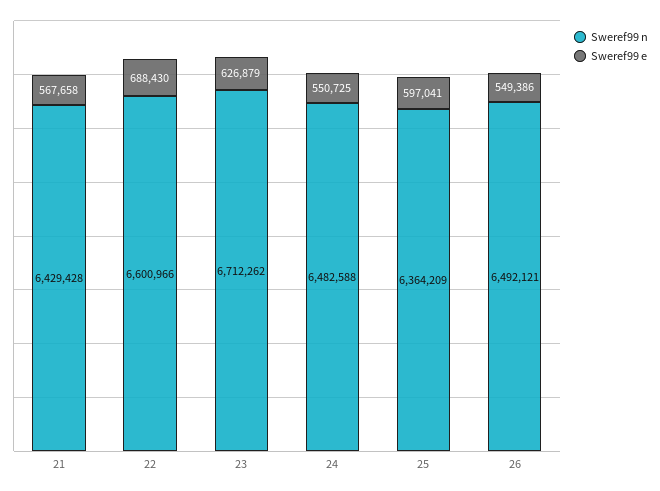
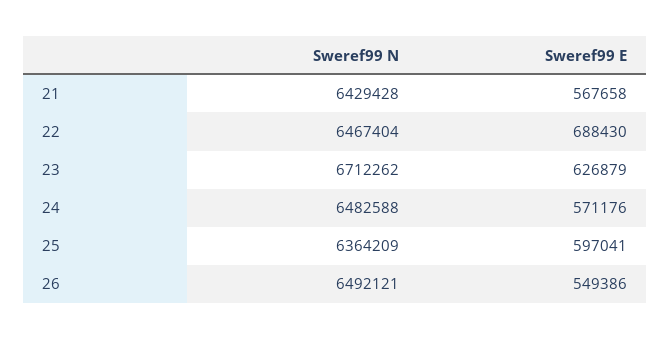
Sweref99 n, 22: 6600966 -> 6467404
Sweref99 e, 24: 550725 -> 571176

